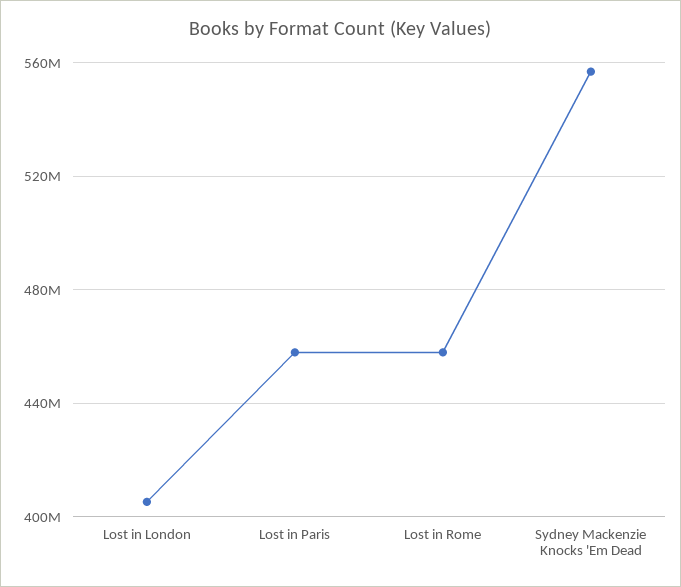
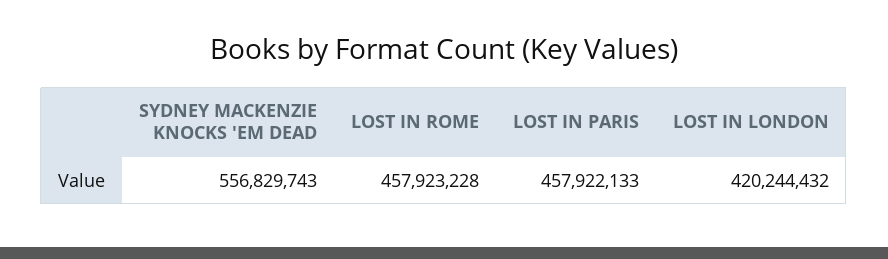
Lost in London: 405000000 -> 420244432

